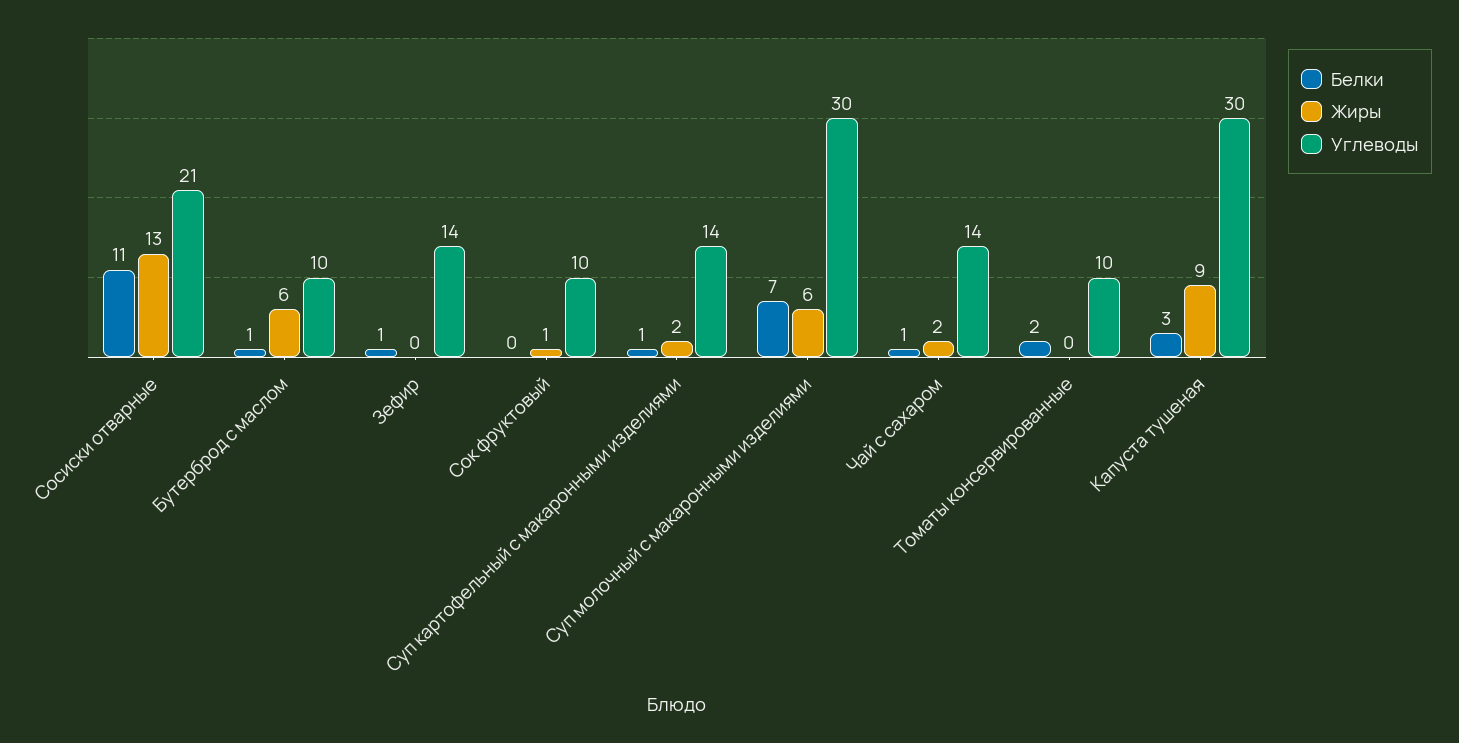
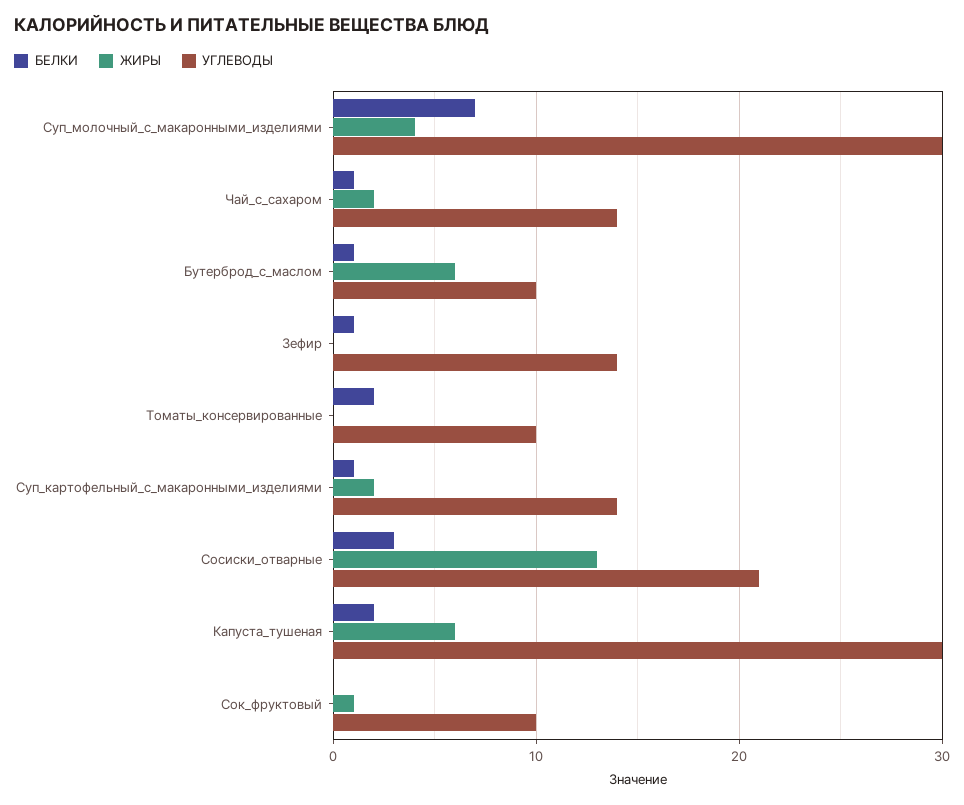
Белки, Сосиски отварные: 11 -> 3
Жиры, Суп молочный с макаронными изделиями: 6 -> 4
Белки, Капуста тушеная: 3 -> 2
Жиры, Капуста тушеная: 9 -> 6

